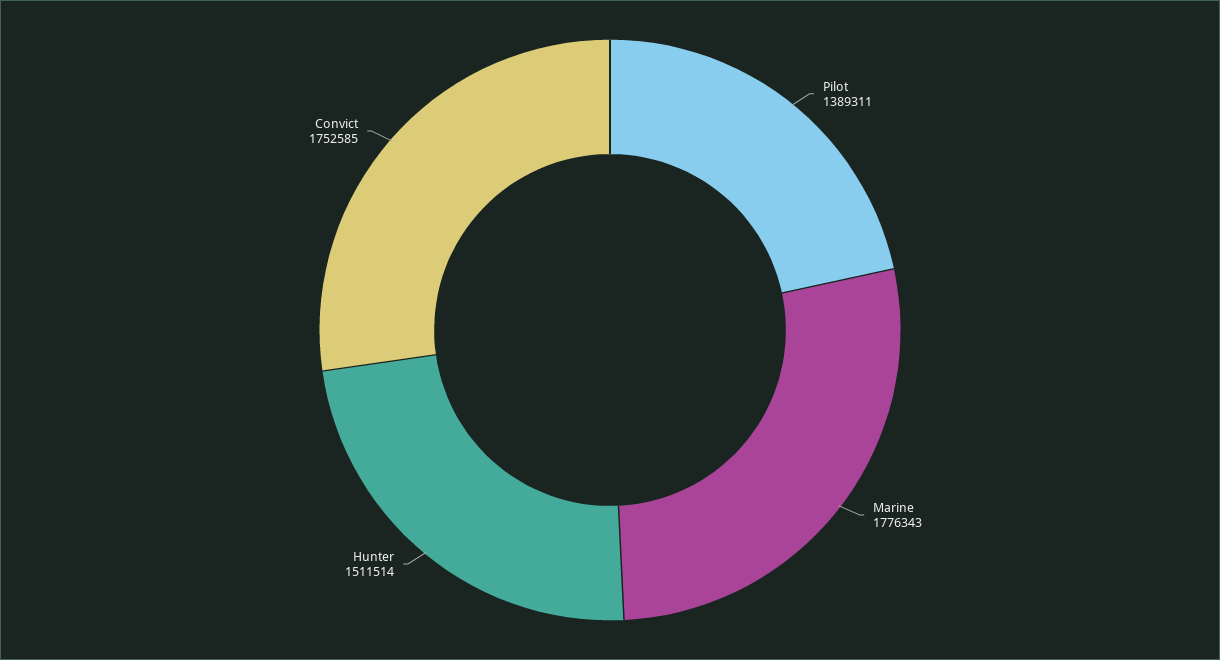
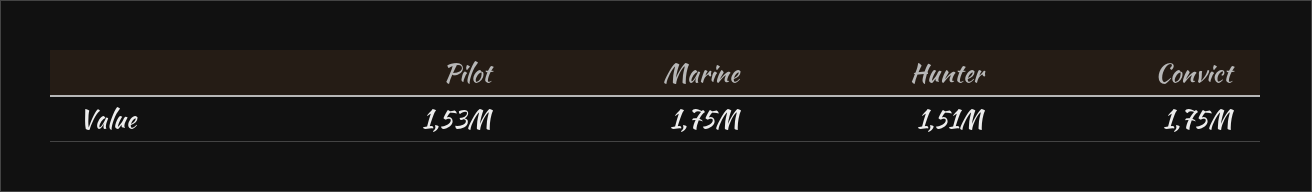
Pilot: 1389311 -> 1530000
Marine: 1776343 -> 1750000

